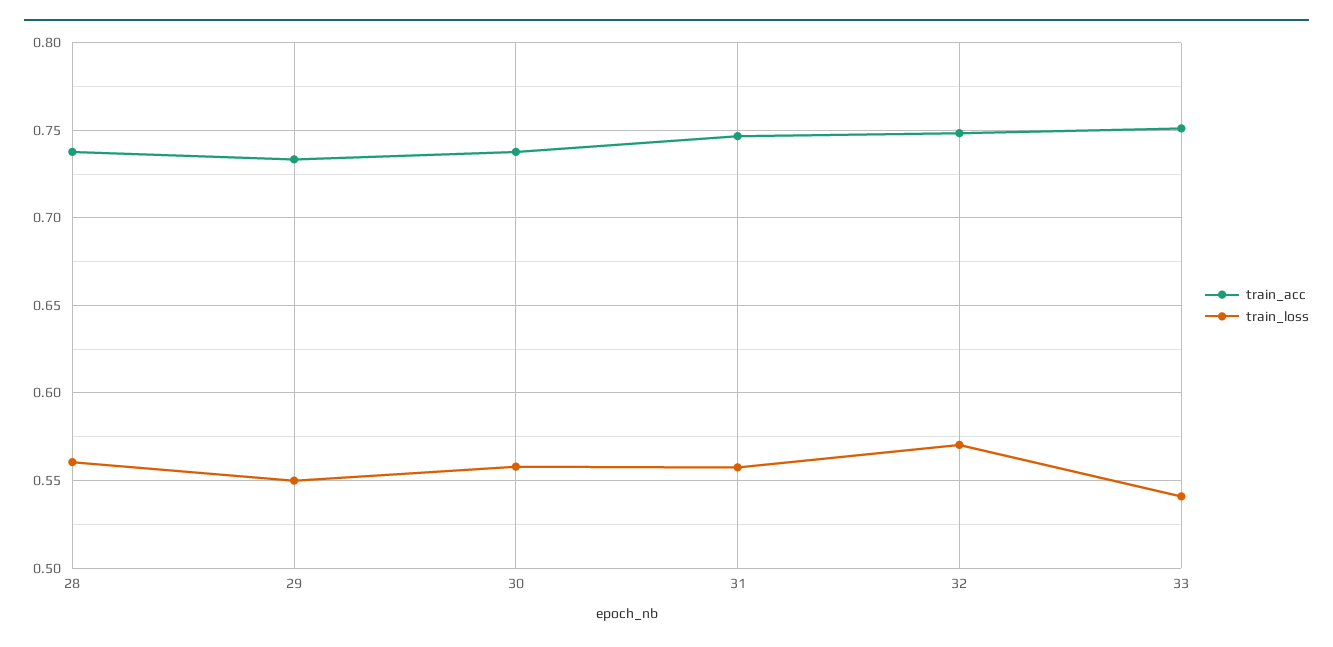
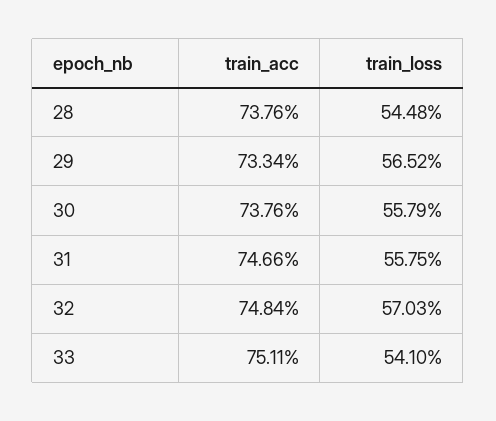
train_loss, 28: 0.56 -> 0.5448
train_loss, 29: 0.55 -> 0.5652

